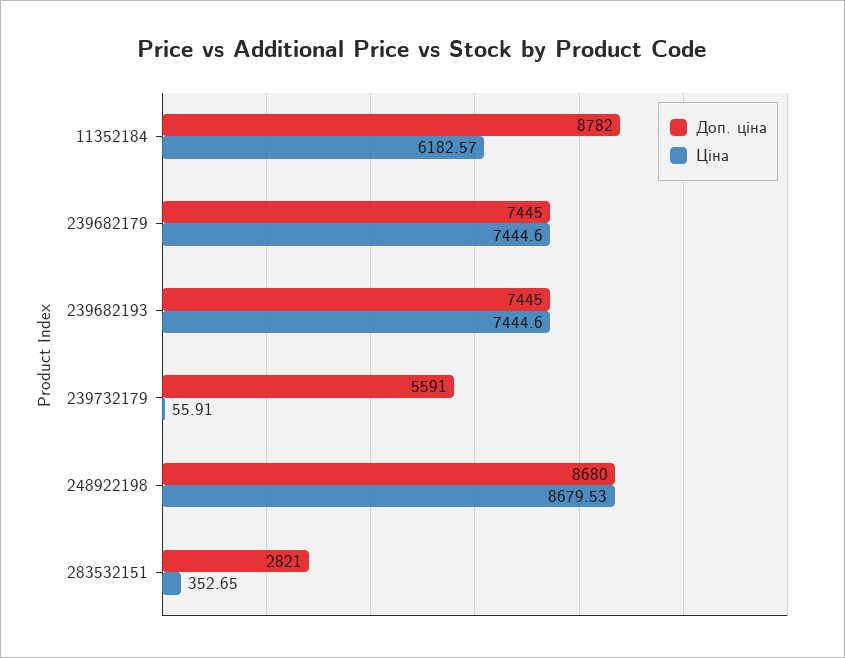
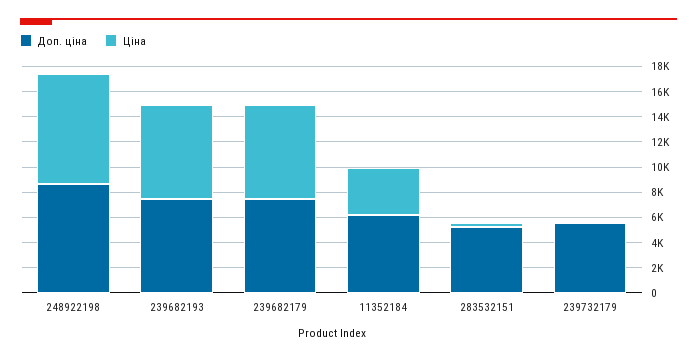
Доп. ціна, 11352184: 8782 -> 6000
Ціна, 11352184: 6182.57 -> 4000
Доп. ціна, 283532151: 2821 -> 5000

